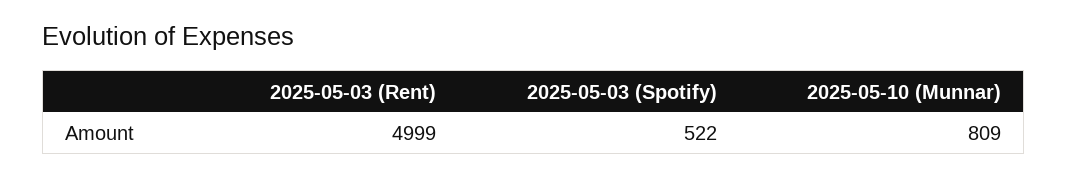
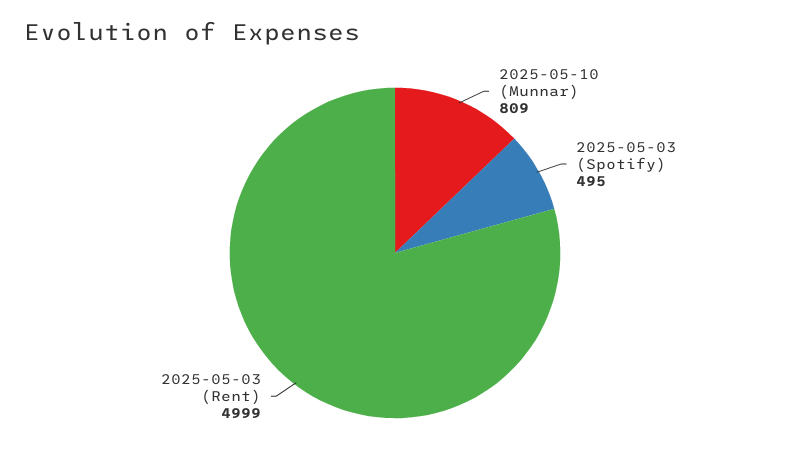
2025-05-03 (Spotify): 522 -> 495

